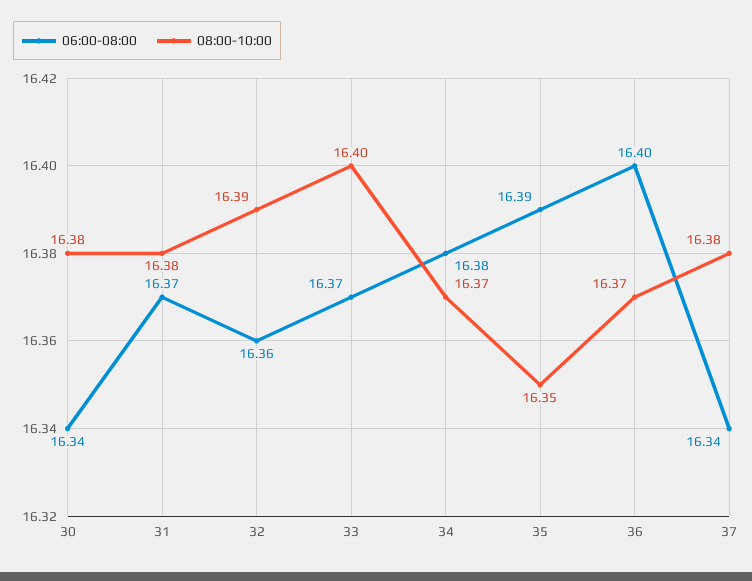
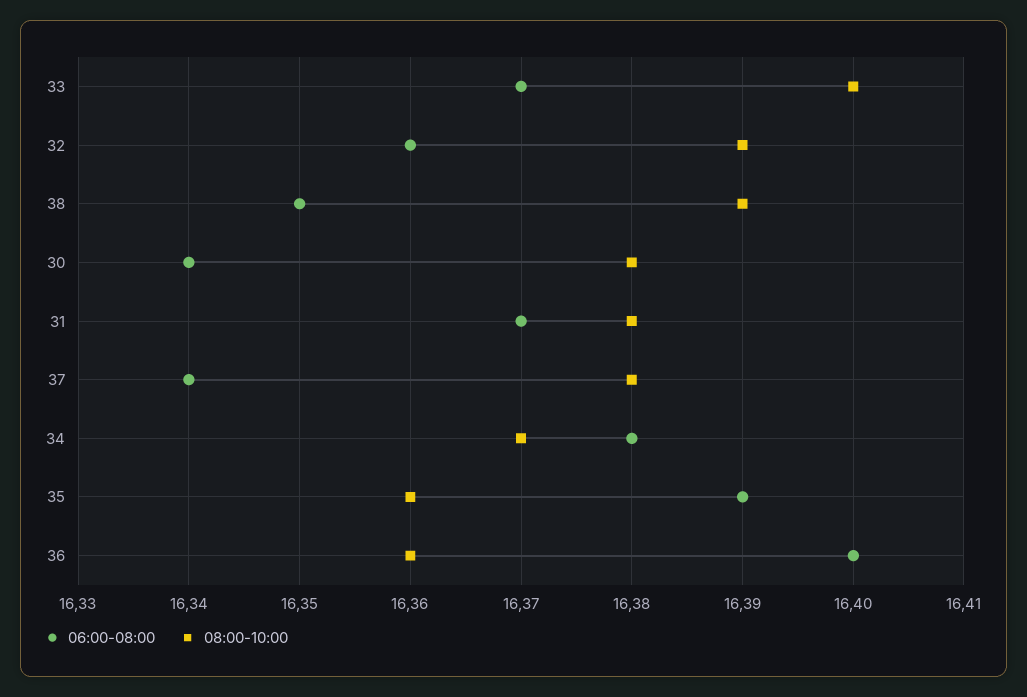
08:00-10:00, 35: 16.35 -> 16.36
08:00-10:00, 36: 16.37 -> 16.36
06:00-08:00, 38: none -> 16.35
08:00-10:00, 38: none -> 16.39

